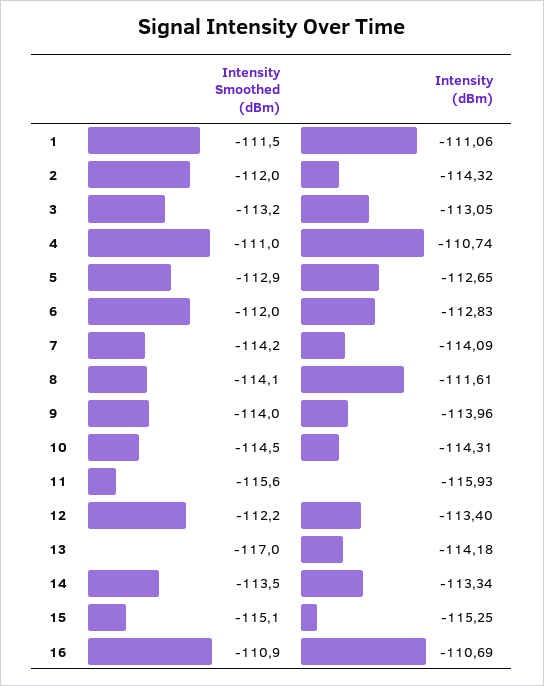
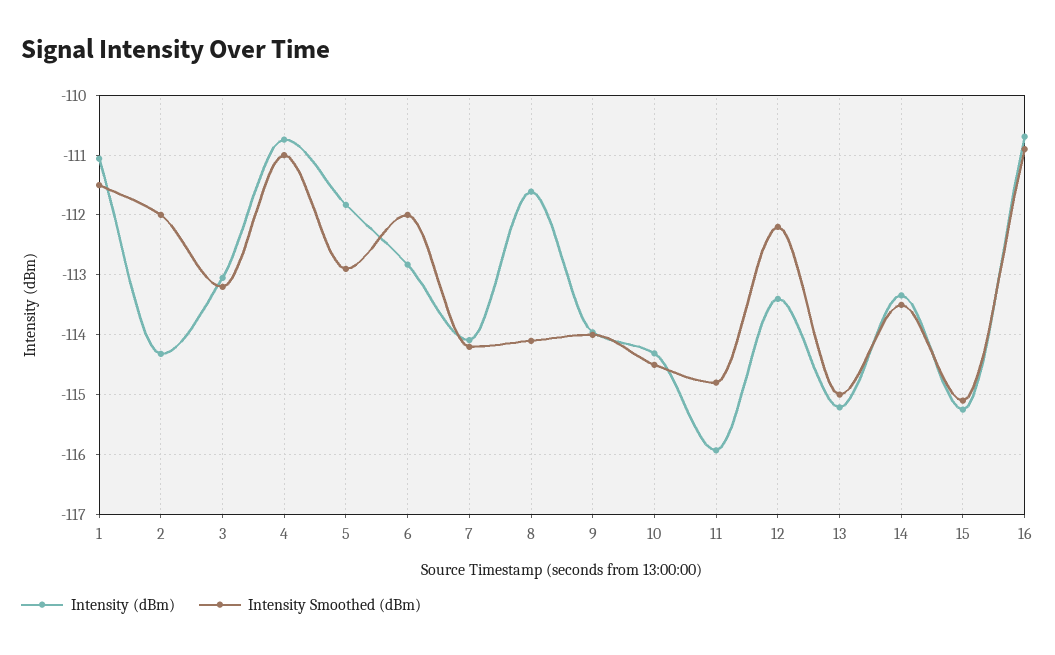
Intensity (dBm), 5: -112.65 -> -111.8
Intensity Smoothed (dBm), 11: -115.6 -> -114.8
Intensity Smoothed (dBm), 13: -117 -> -115
Intensity (dBm), 13: -114.18 -> -115.2

